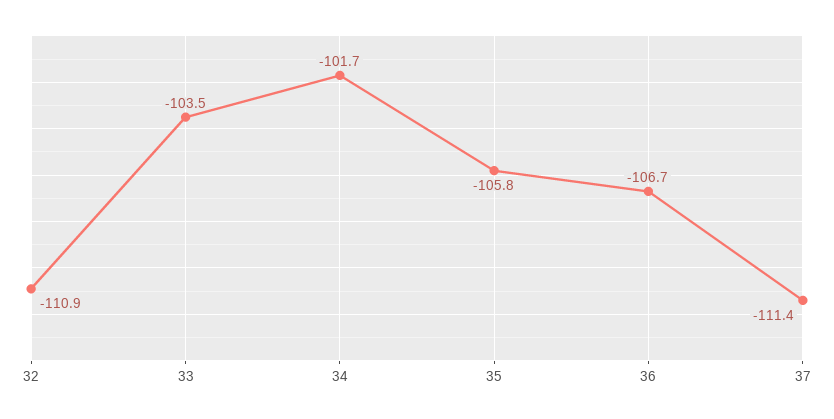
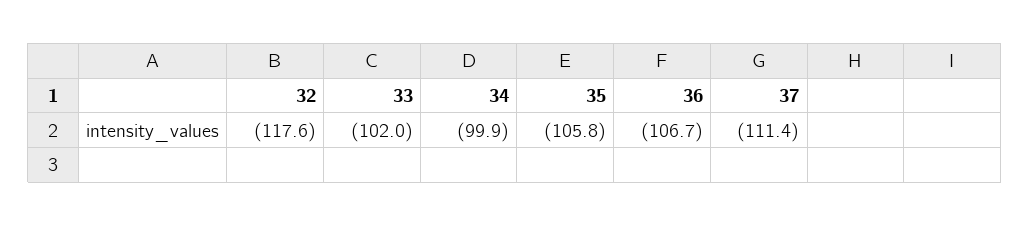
32: -110.9 -> -117.6
33: -103.5 -> -102
34: -101.7 -> -99.9

